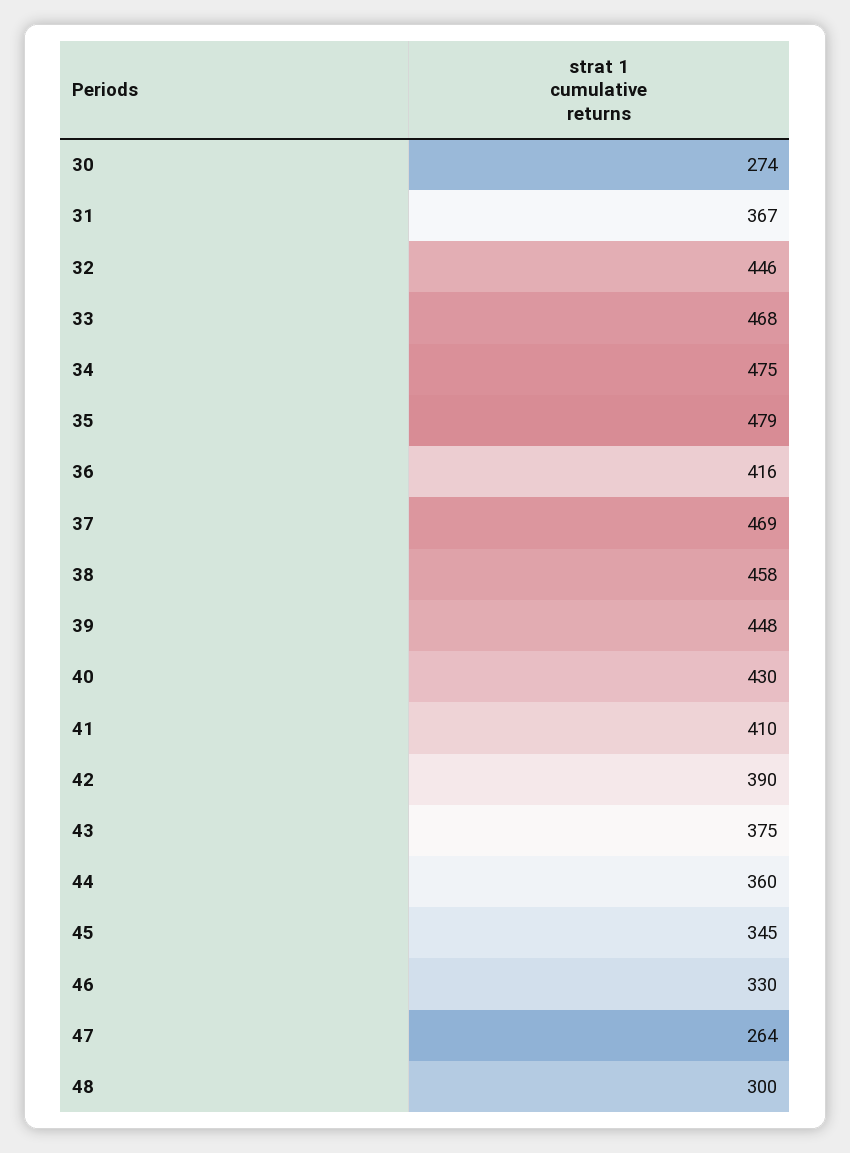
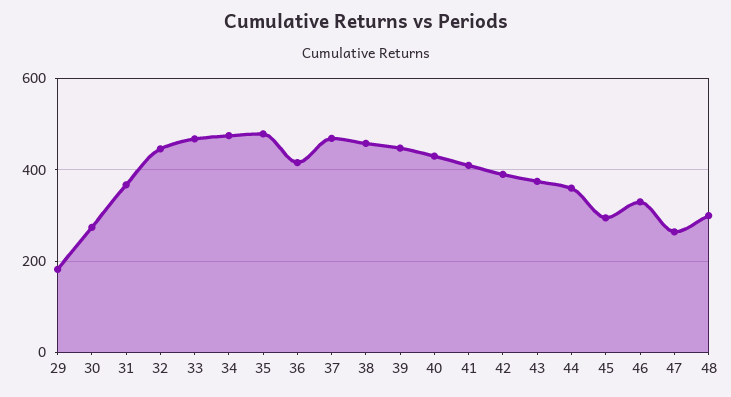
45: 345 -> 300
29: none -> 180

